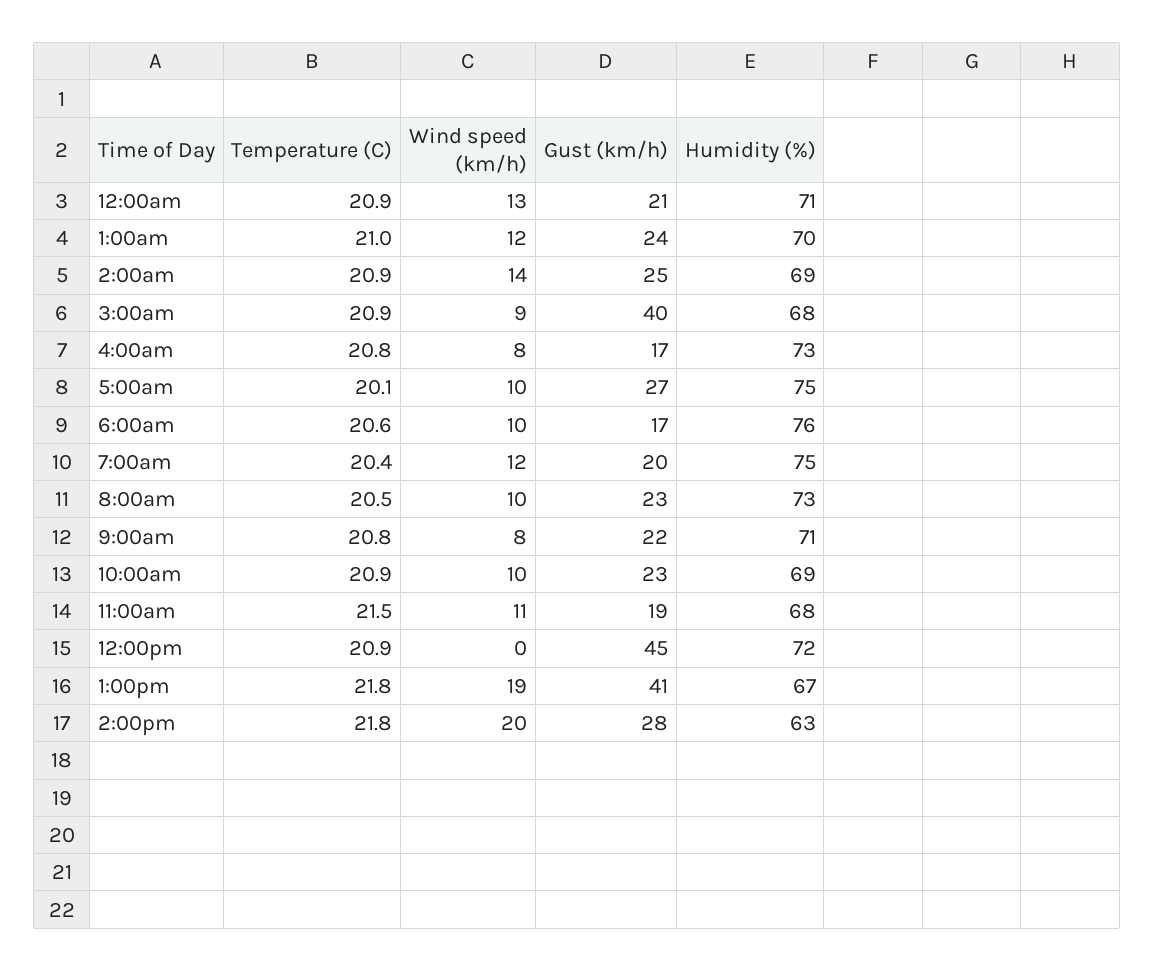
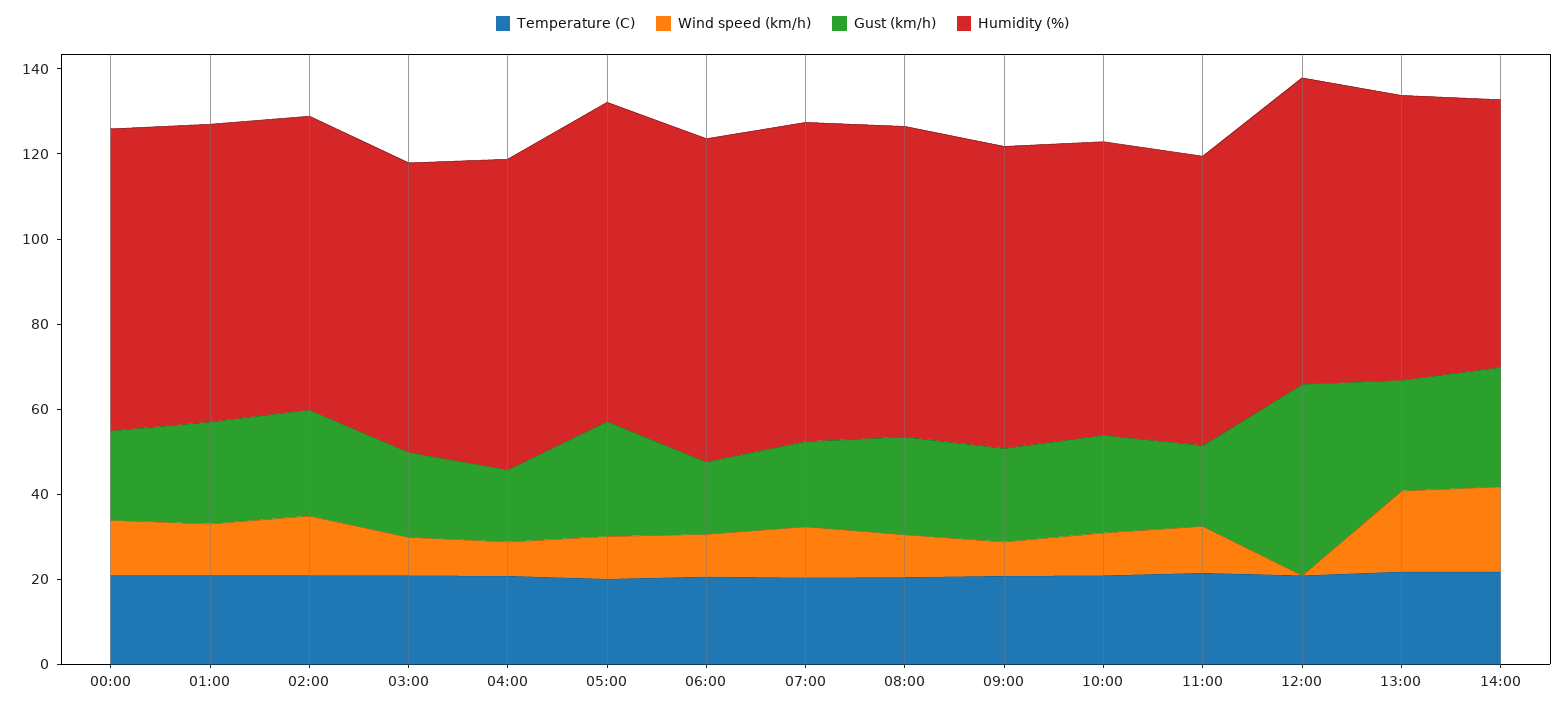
Gust (km/h), 3:00am: 40 -> 20
Gust (km/h), 1:00pm: 41 -> 25

